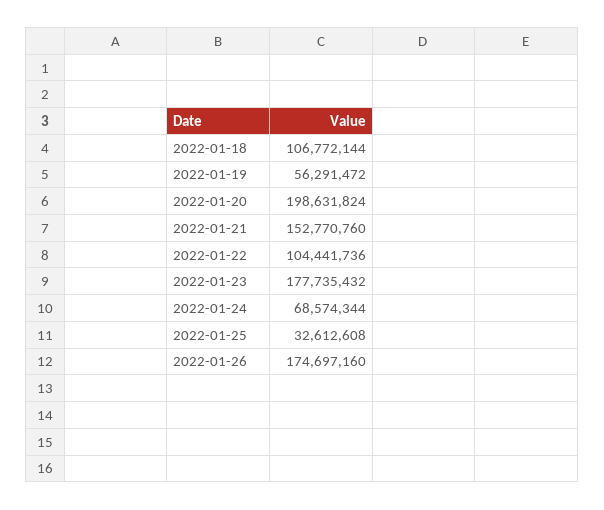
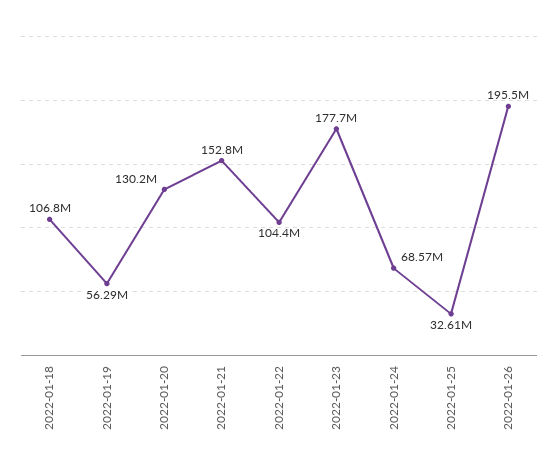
2022-01-20: 198631824 -> 130200000
2022-01-26: 174697160 -> 195500000

